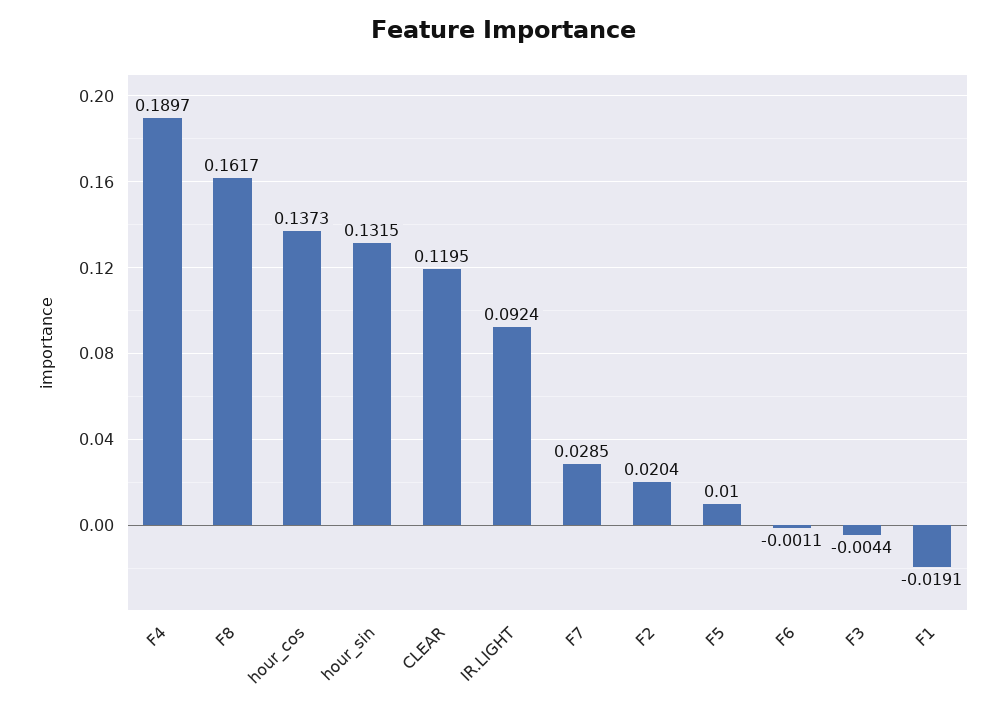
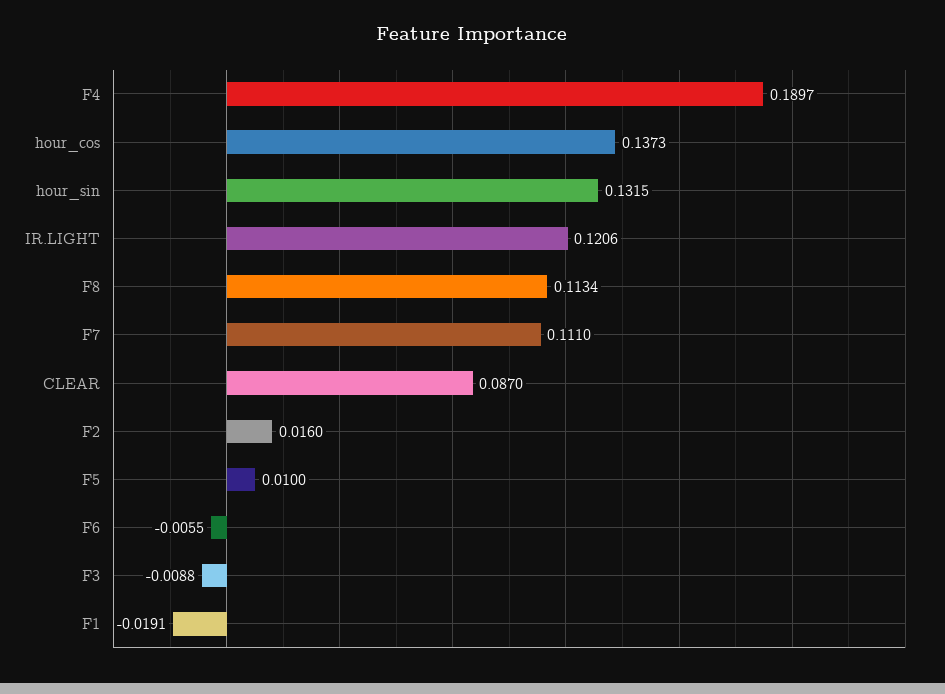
F8: 0.1617 -> 0.1134
CLEAR: 0.1195 -> 0.087
IR.LIGHT: 0.0924 -> 0.1206
F7: 0.0285 -> 0.111
F2: 0.0204 -> 0.016
F6: -0.0011 -> -0.0055
F3: -0.0044 -> -0.0088

